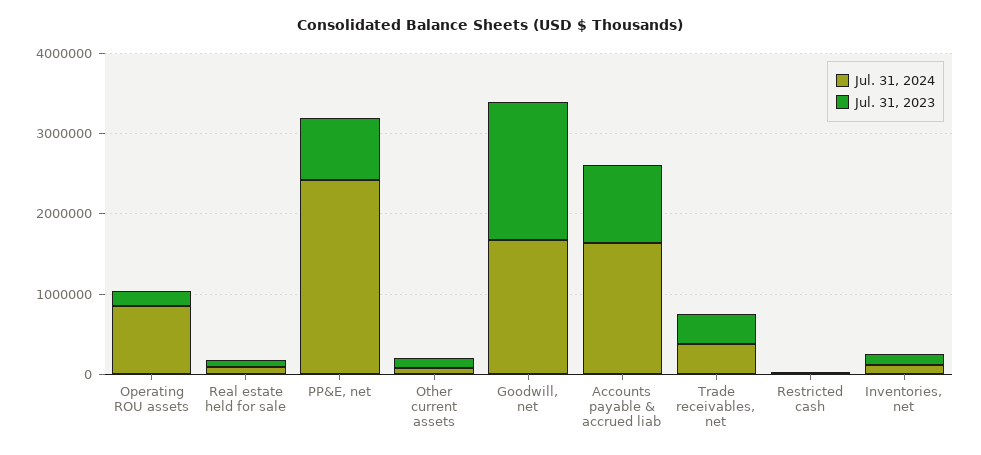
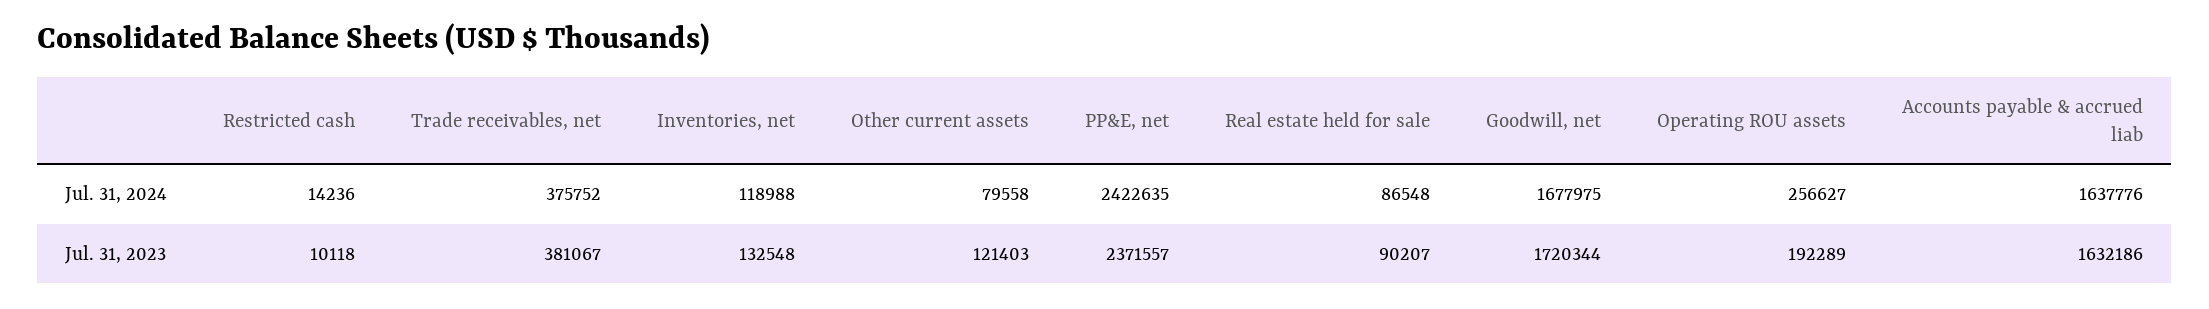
Jul. 31, 2024, Operating ROU assets: 800000 -> 256627
Jul. 31, 2023, PP&E, net: 800000 -> 2371557
Jul. 31, 2023, Accounts payable & accrued liab: 1000000 -> 1632186

